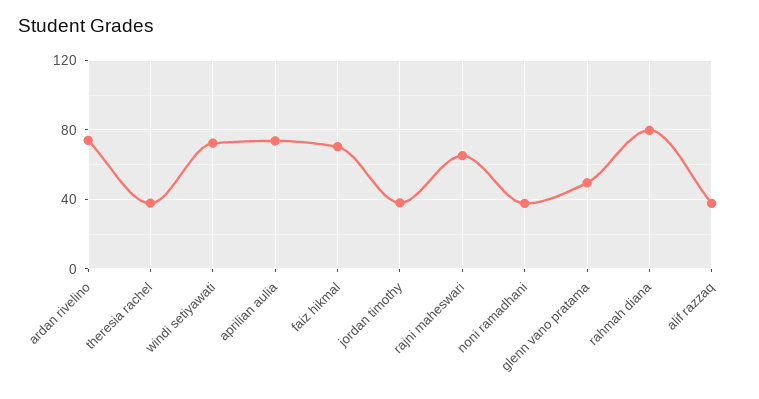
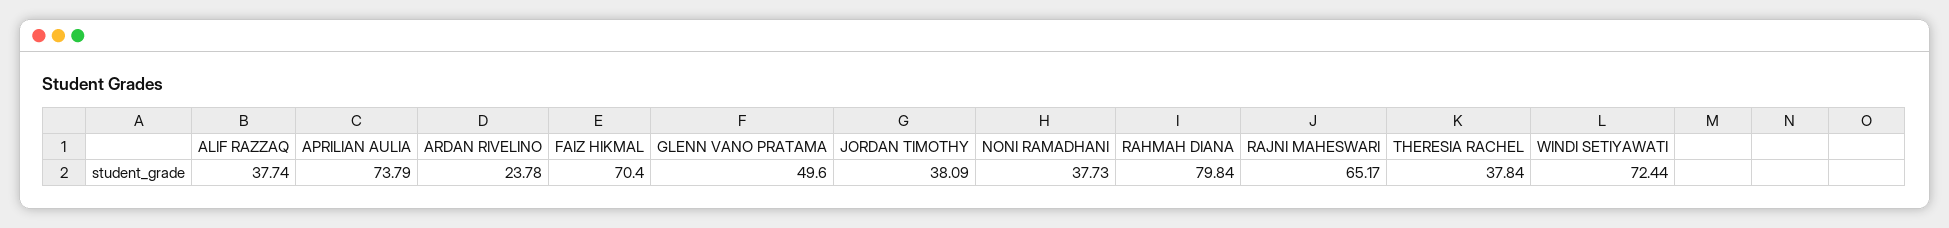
ardan rivelino: 75 -> 23.78

